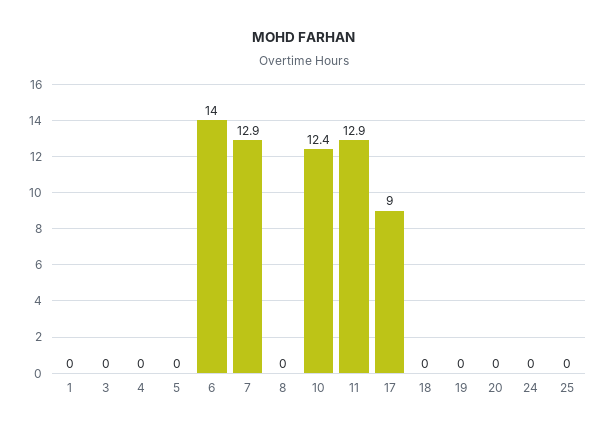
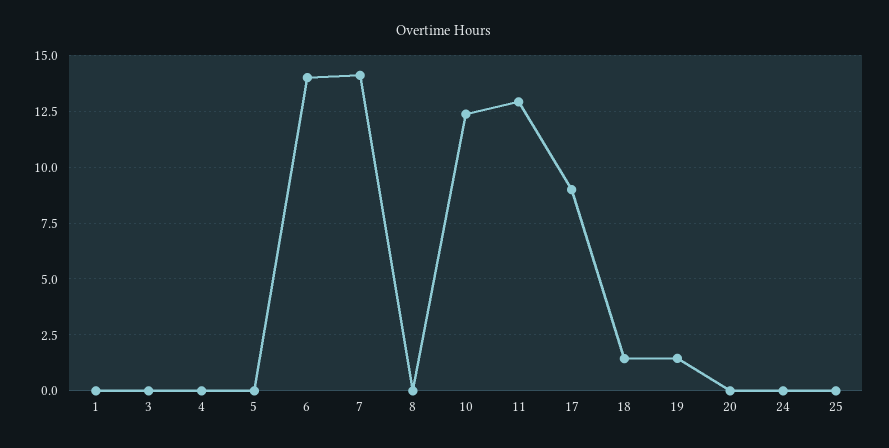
7: 12.9 -> 14
18: 0 -> 1.5
19: 0 -> 1.5

